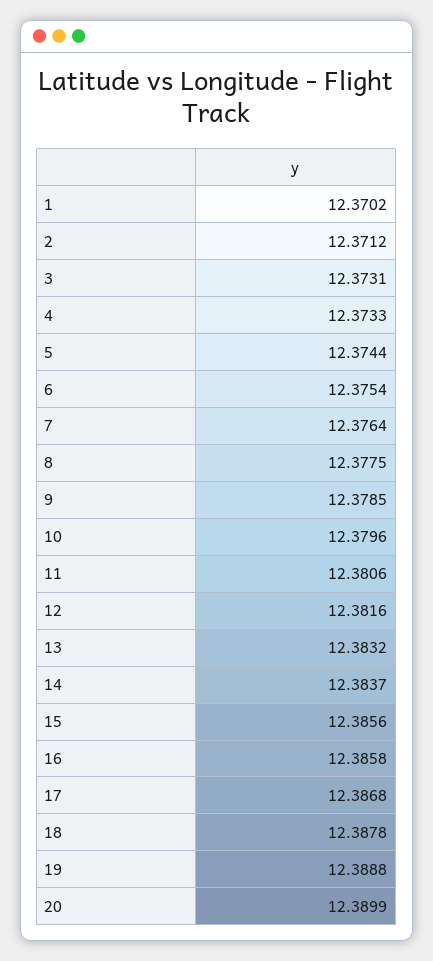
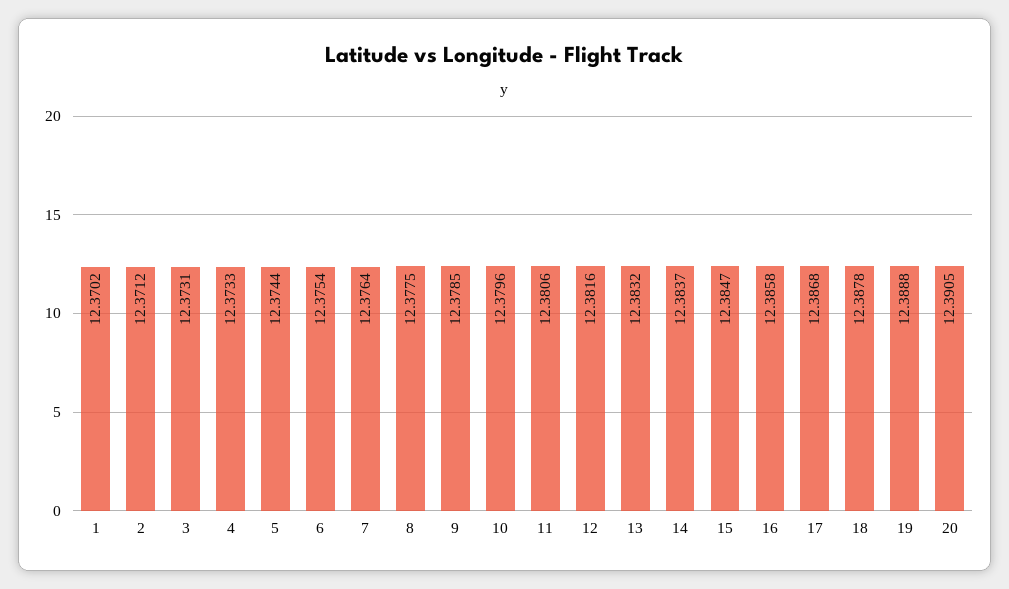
15: 12.3856 -> 12.3847
20: 12.3899 -> 12.3905

